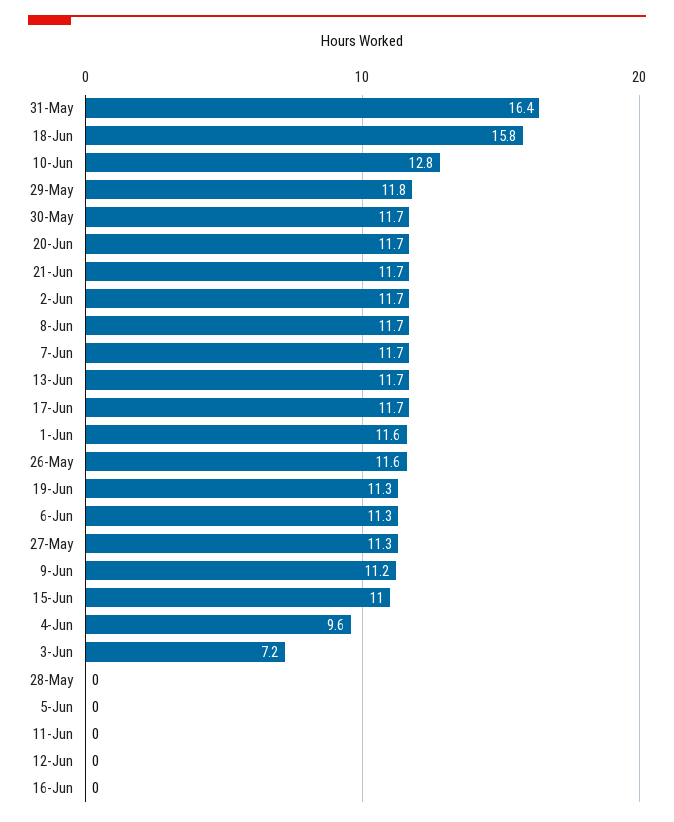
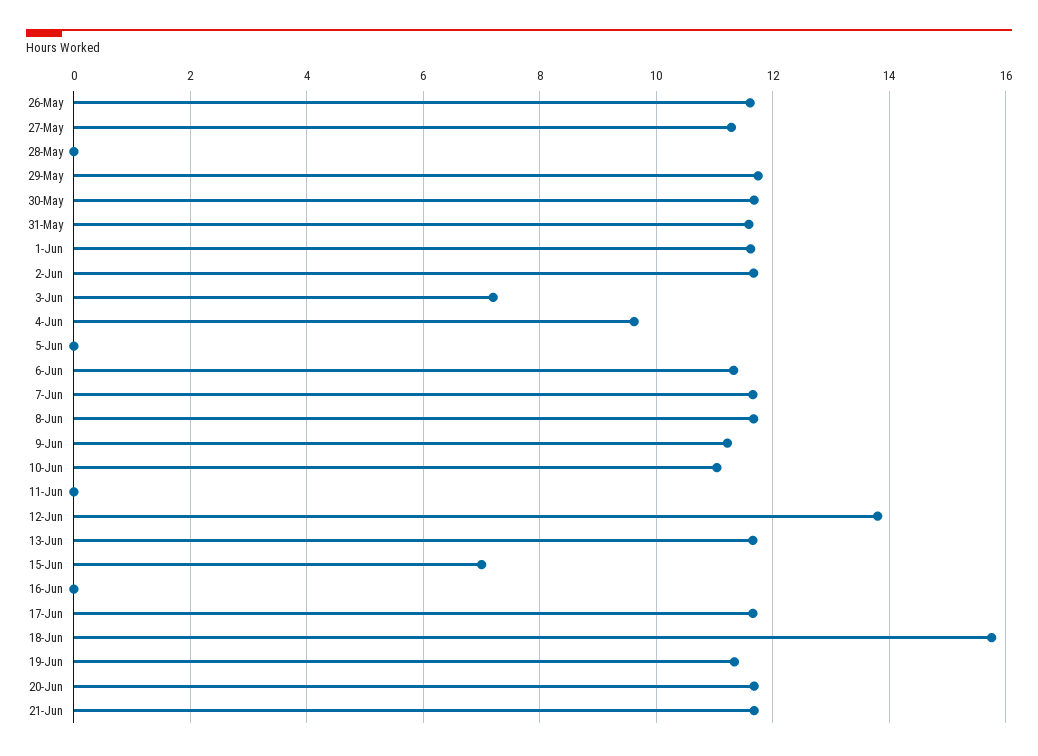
31-May: 16.4 -> 11.6
10-Jun: 12.8 -> 11
15-Jun: 11 -> 7
12-Jun: 0 -> 13.8

